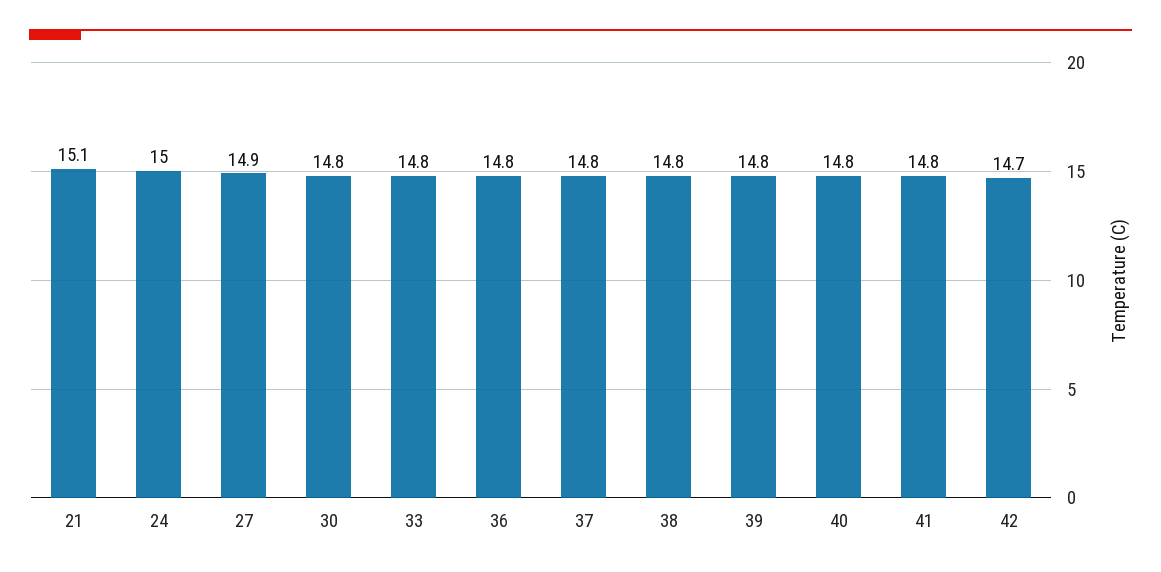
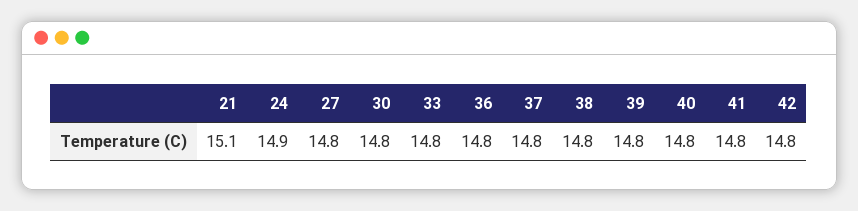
24: 15 -> 14.9
27: 14.9 -> 14.8
42: 14.7 -> 14.8

